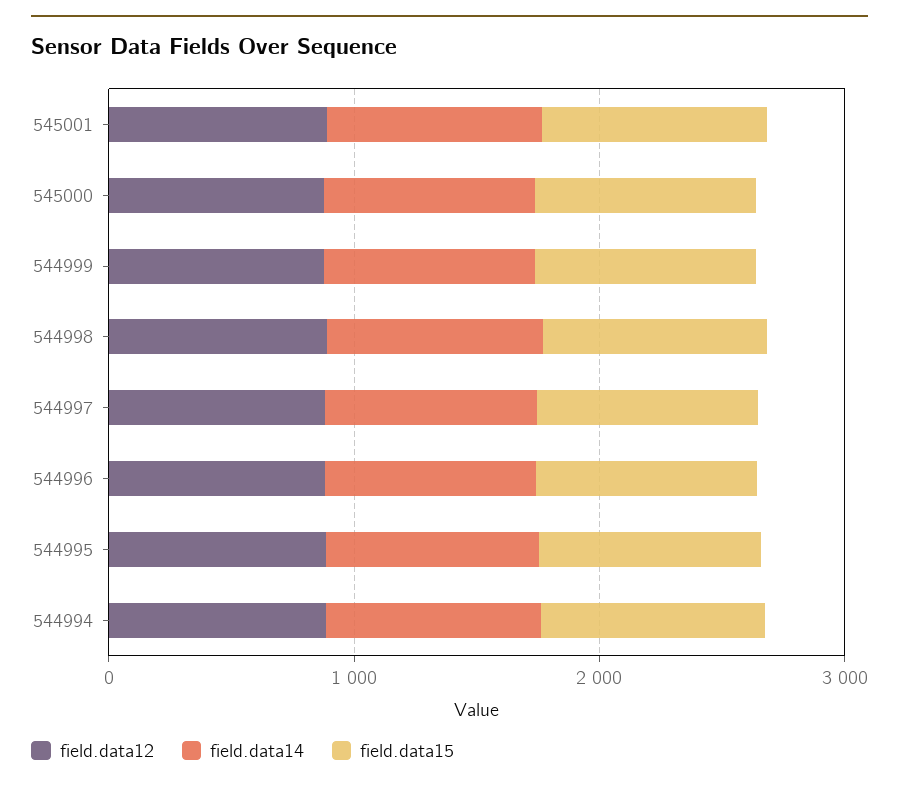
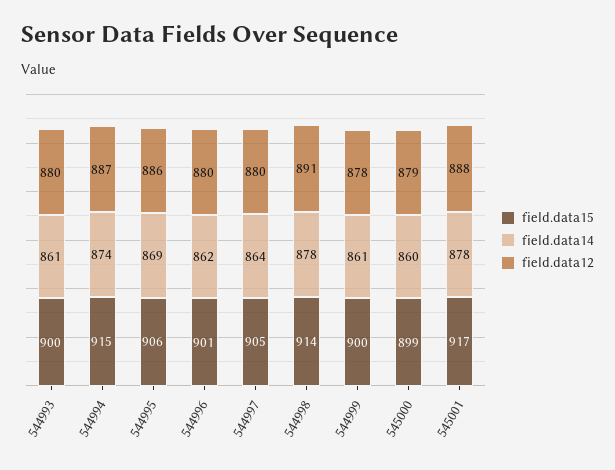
field.data15, 544993: none -> 900
field.data14, 544993: none -> 861
field.data12, 544993: none -> 880

